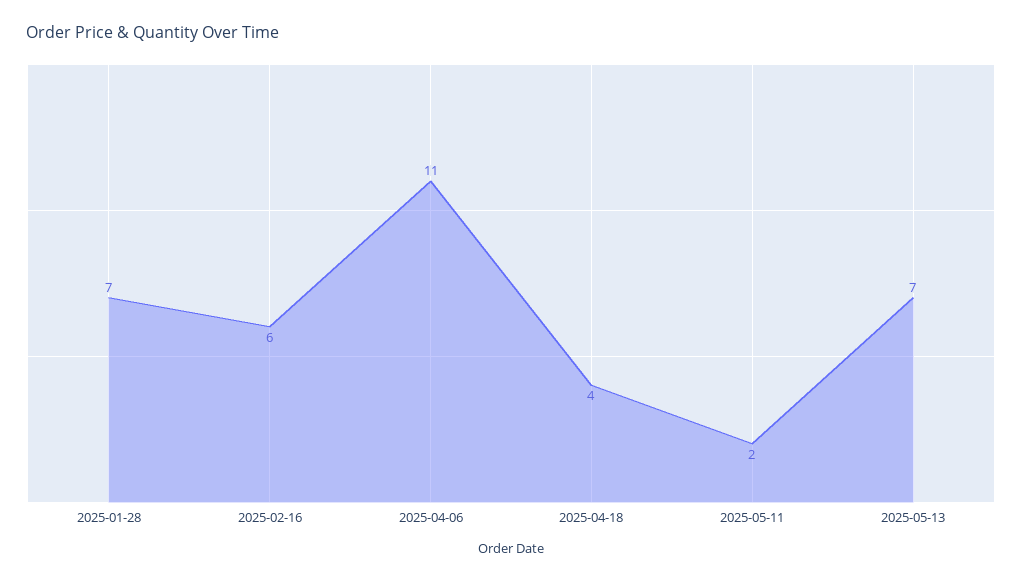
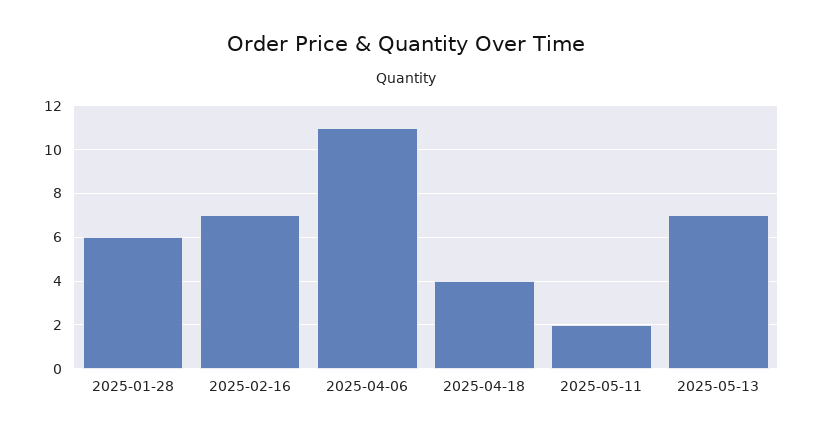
2025-01-28: 7 -> 6
2025-02-16: 6 -> 7

